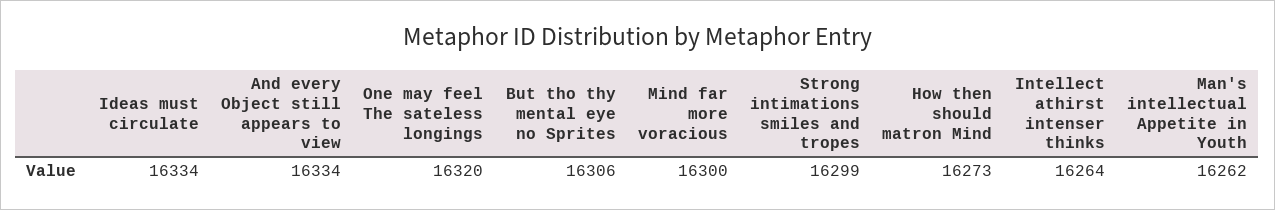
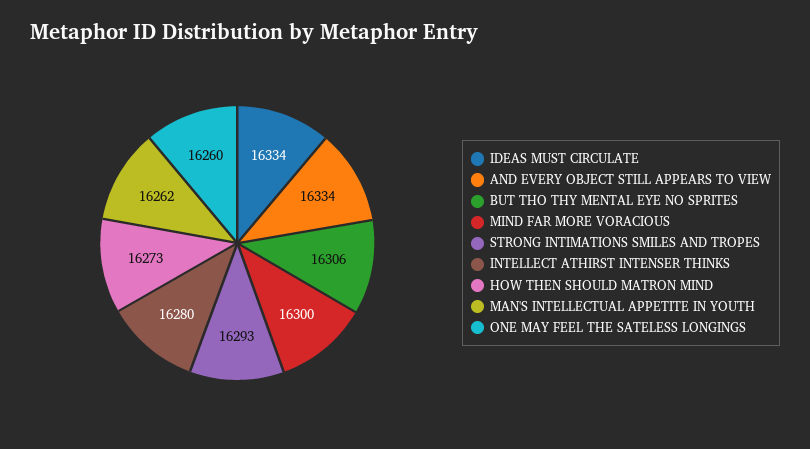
One may feel The sateless longings: 16320 -> 16260
Strong intimations smiles and tropes: 16299 -> 16293
Intellect athirst intenser thinks: 16264 -> 16280

